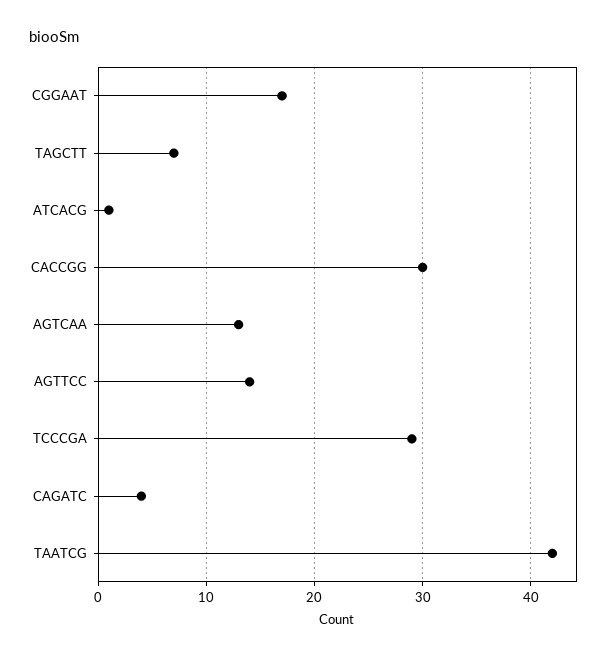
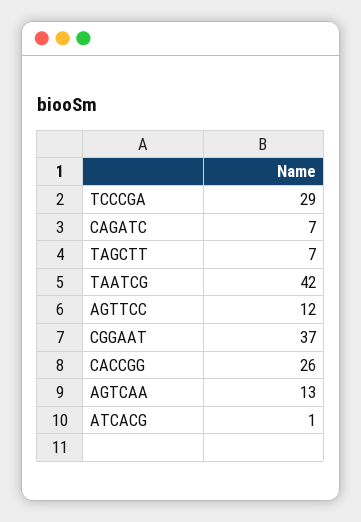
CGGAAT: 17 -> 37
CACCGG: 30 -> 26
AGTTCC: 14 -> 12
CAGATC: 4 -> 7

